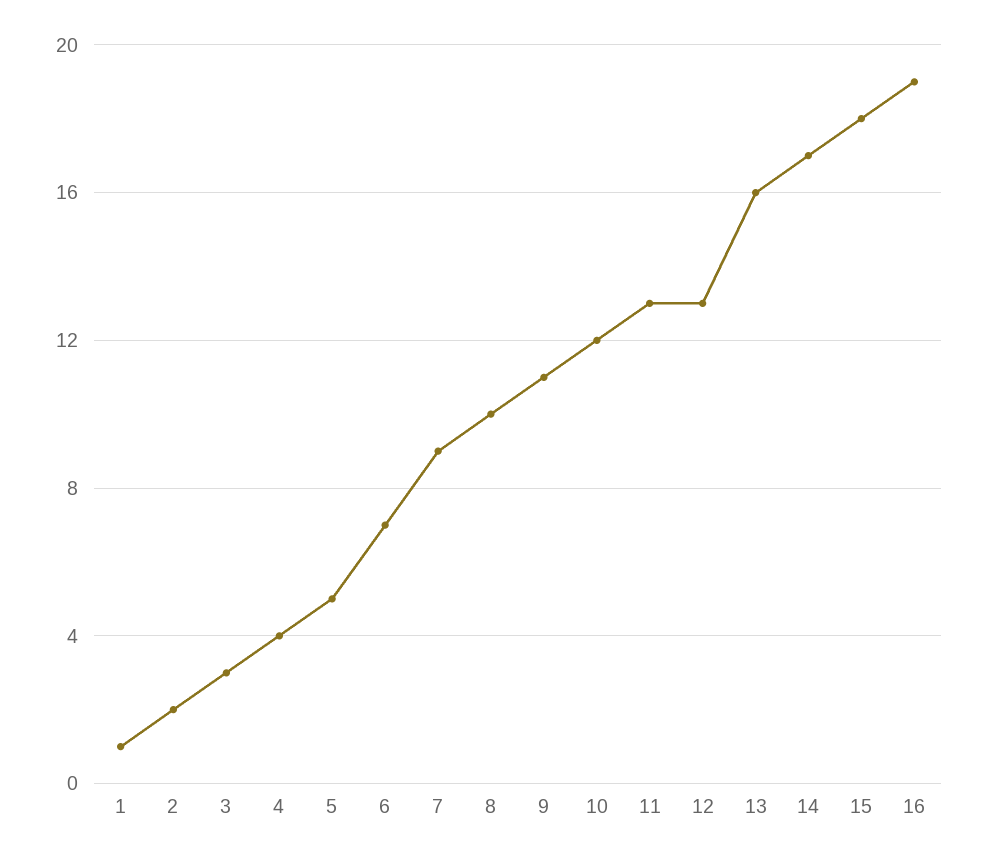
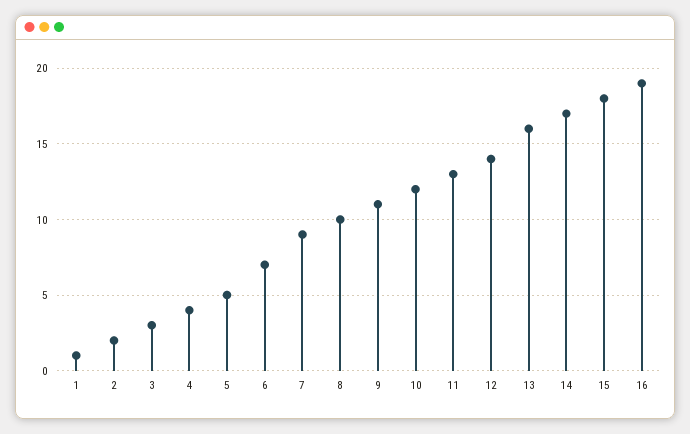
12: 13 -> 14

